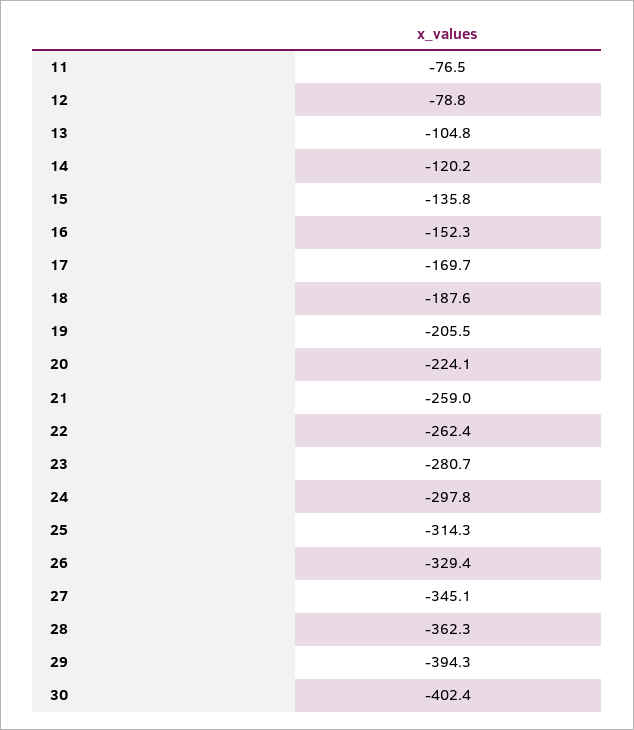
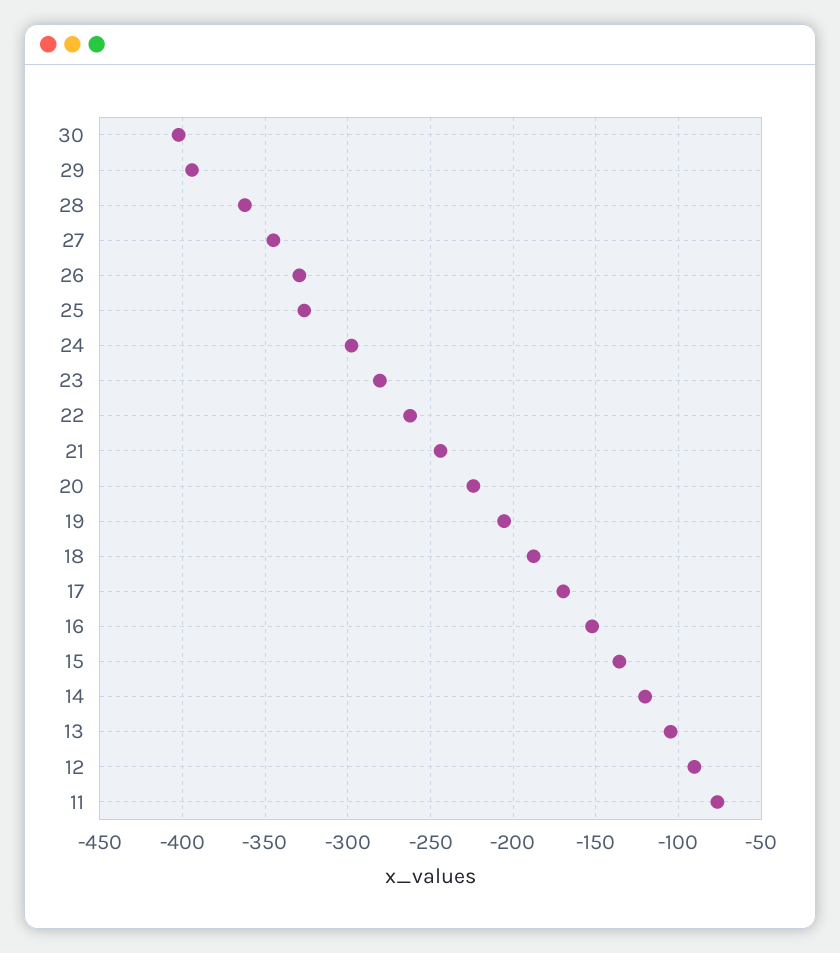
12: -78.8 -> -90
21: -259 -> -245
25: -314.3 -> -325

